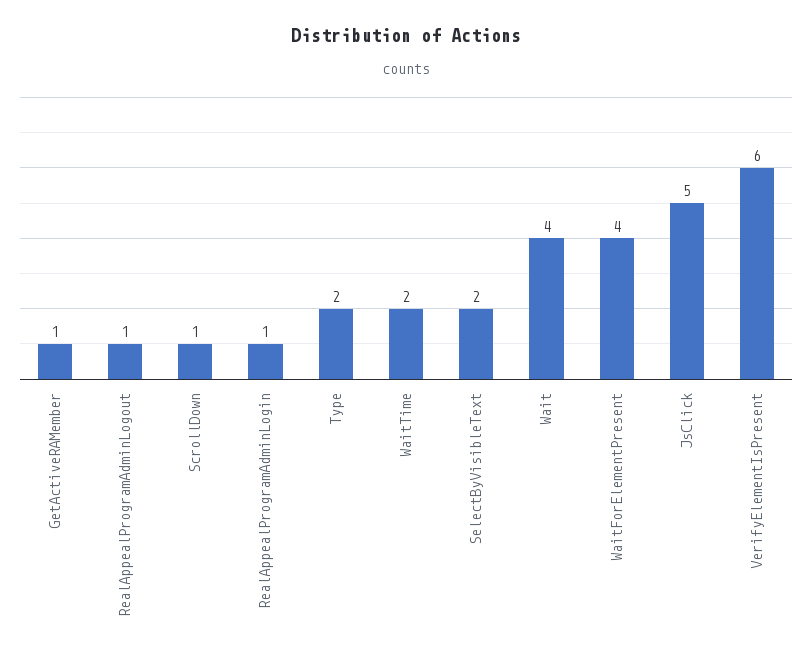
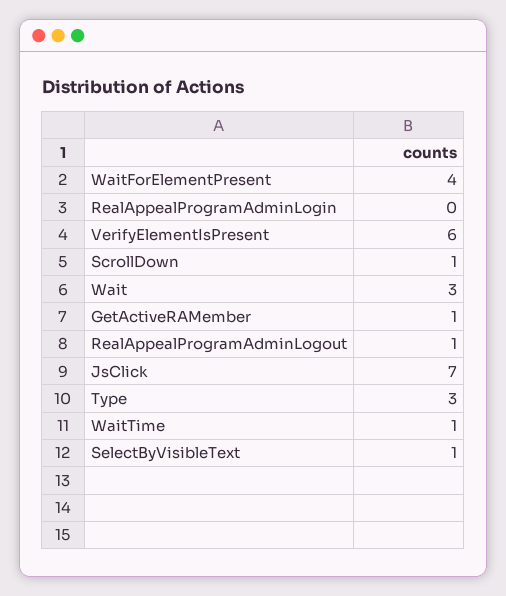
RealAppealProgramAdminLogin: 1 -> 0
Type: 2 -> 3
WaitTime: 2 -> 1
SelectByVisibleText: 2 -> 1
Wait: 4 -> 3
JsClick: 5 -> 7

